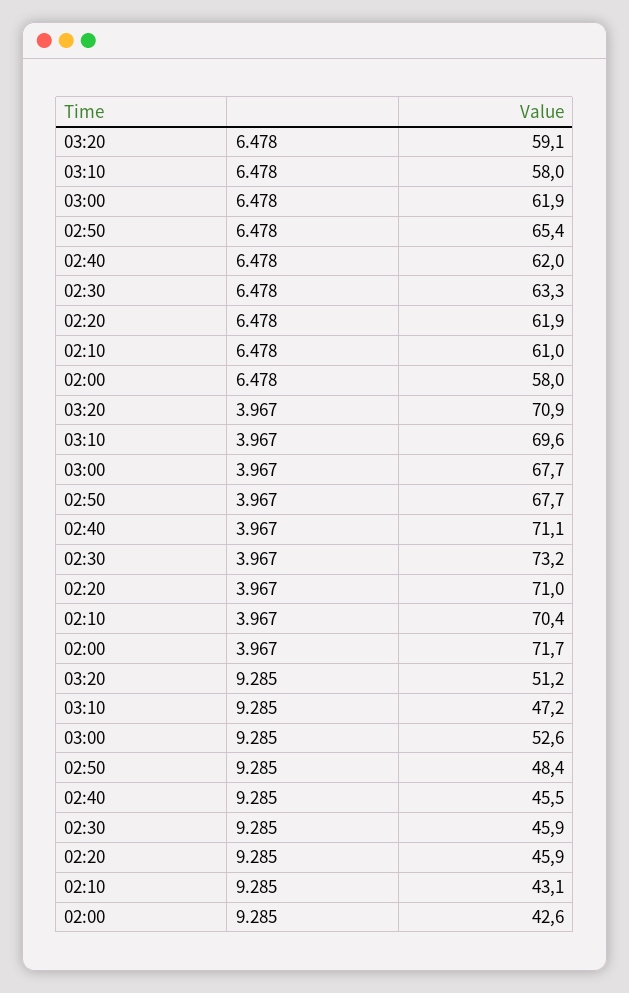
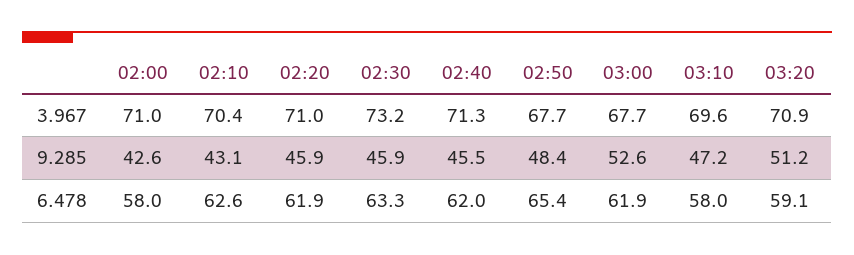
02:10, 6.478: 61 -> 62.6
02:40, 3.967: 71.1 -> 71.3
02:00, 3.967: 71.7 -> 71

